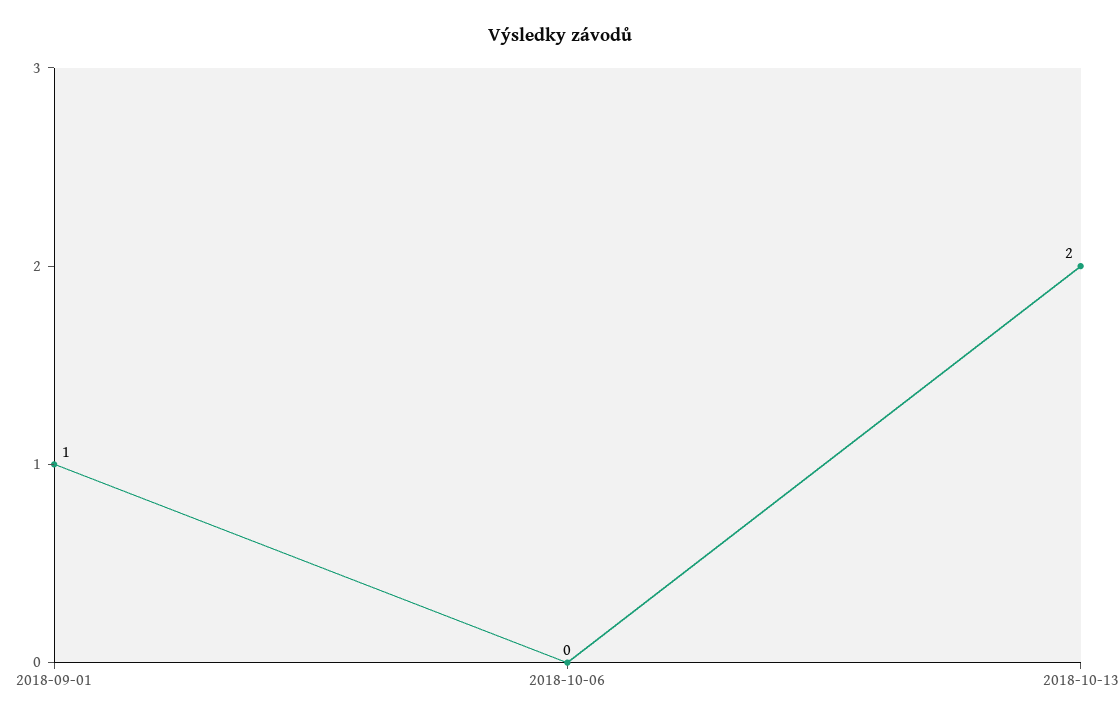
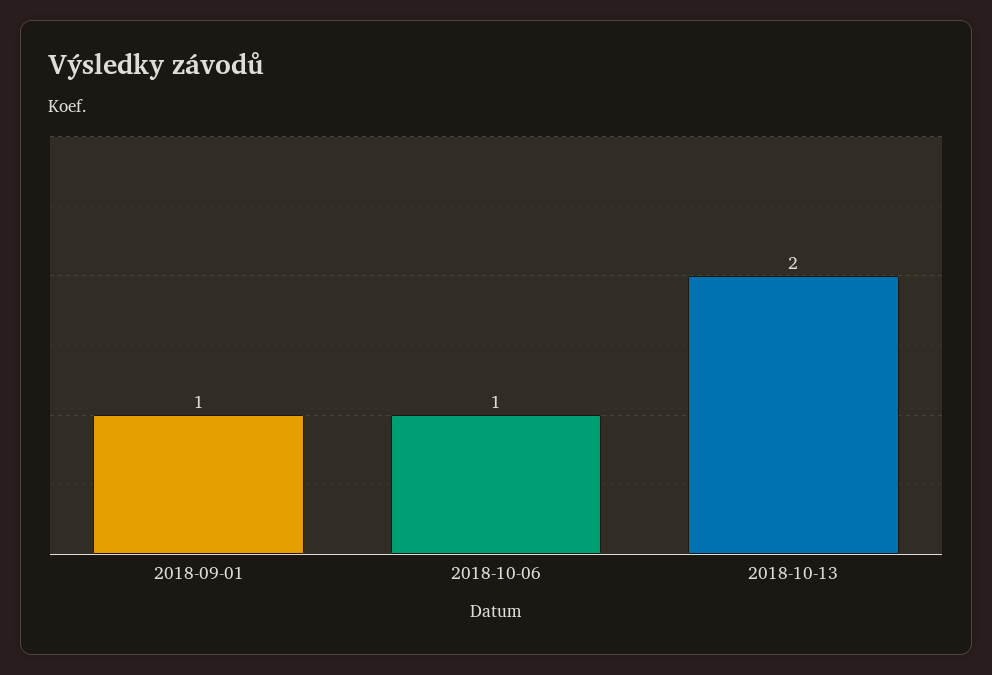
2018-10-06: 0 -> 1

